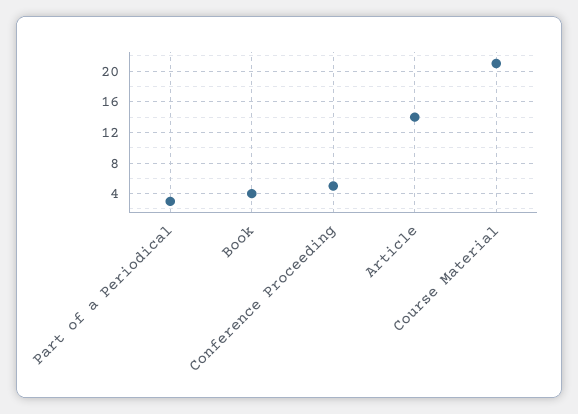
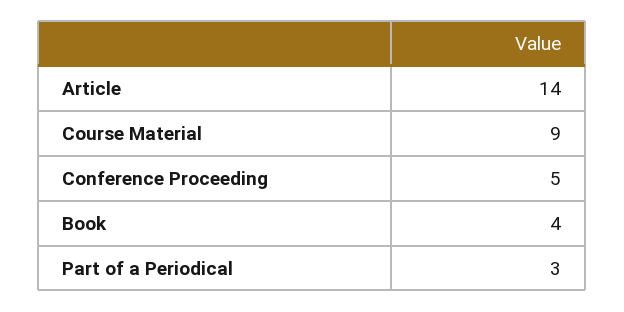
Course Material: 21 -> 9

